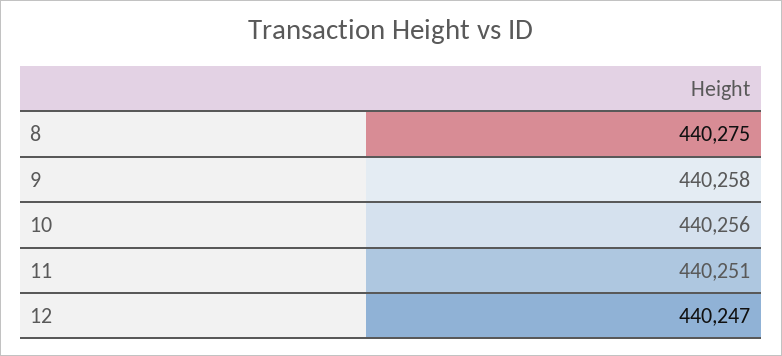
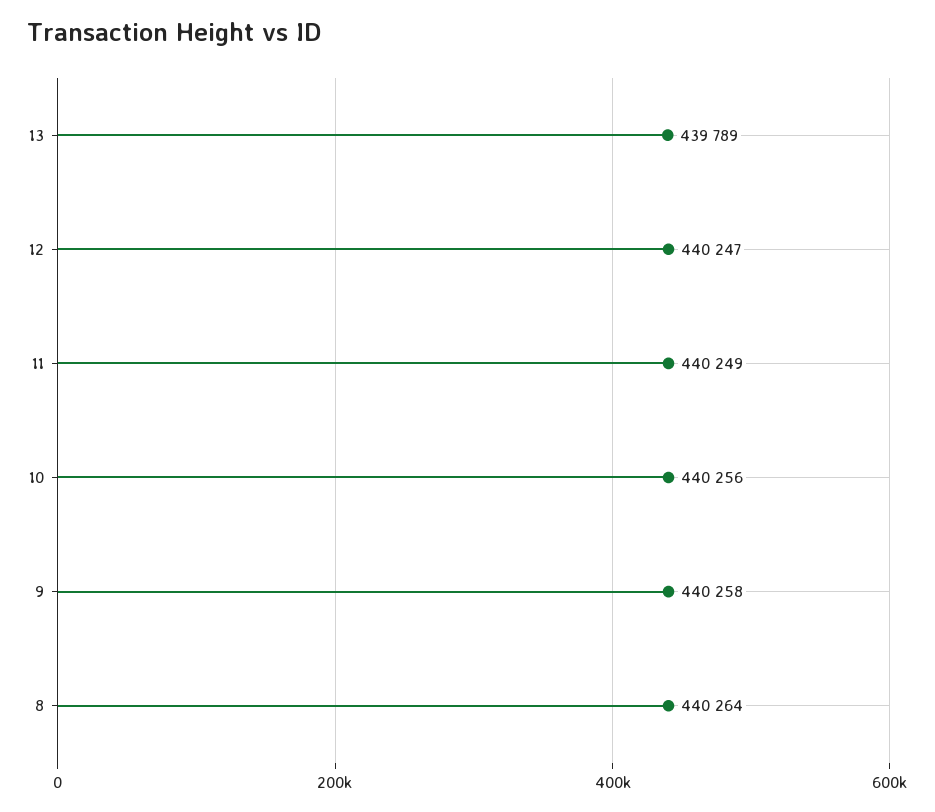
8: 440275 -> 440264
11: 440251 -> 440249
13: none -> 439789

